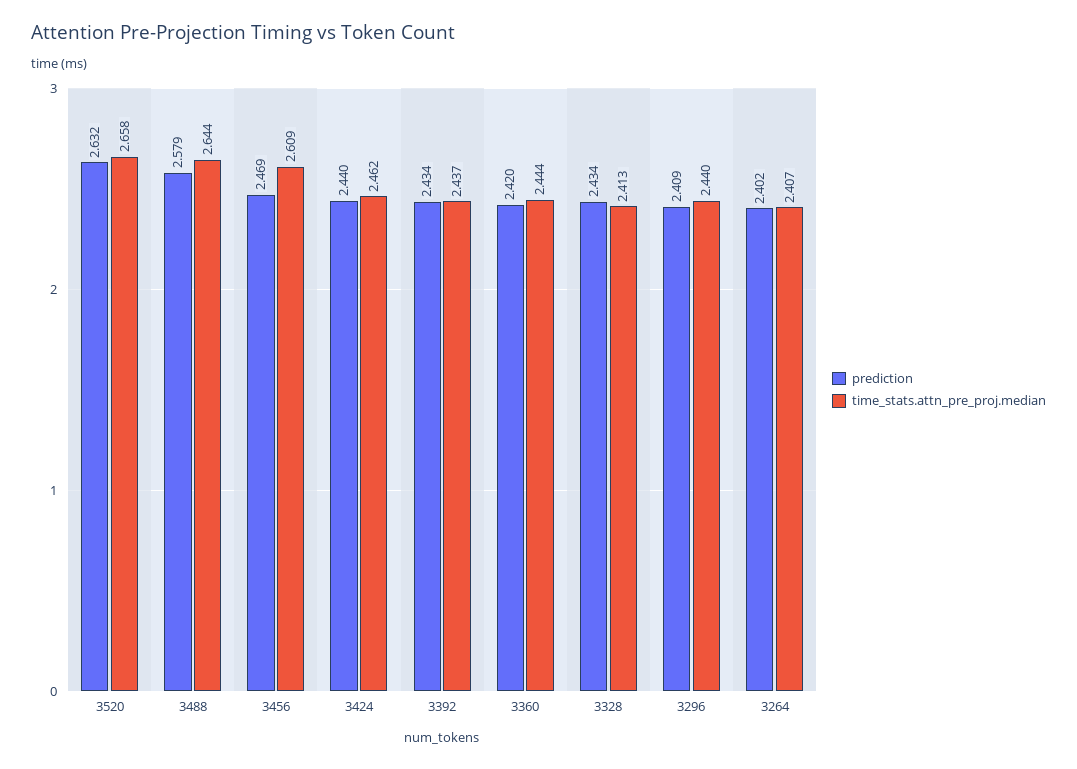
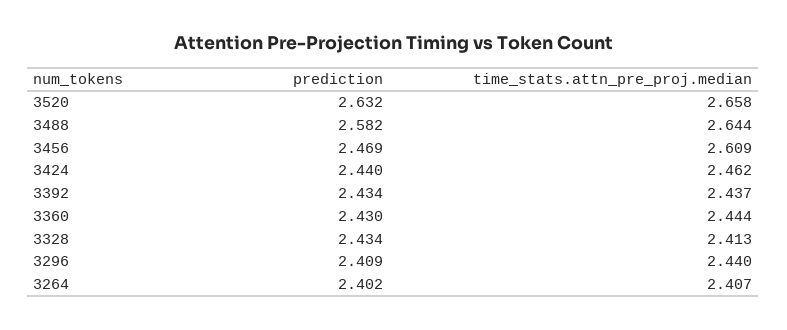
prediction, 3488: 2.579 -> 2.582
prediction, 3360: 2.42 -> 2.43

